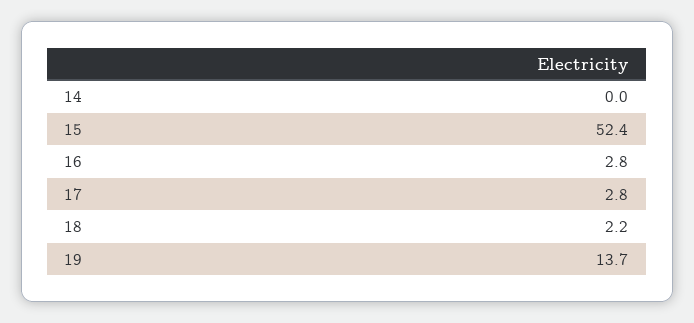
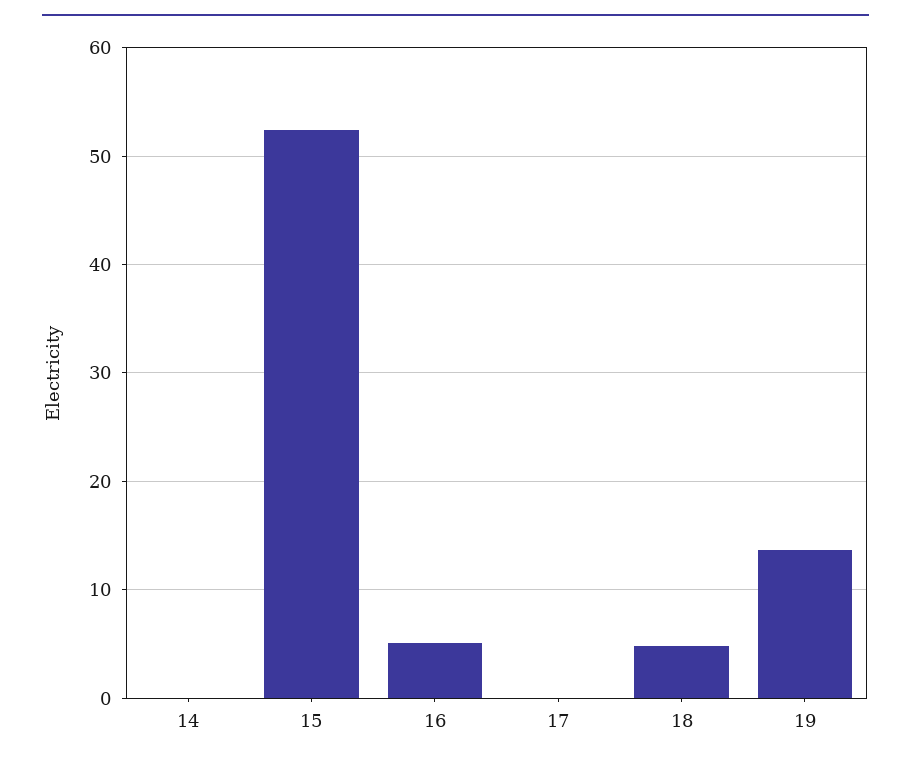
16: 2.8 -> 5
17: 2.8 -> 0
18: 2.2 -> 5

